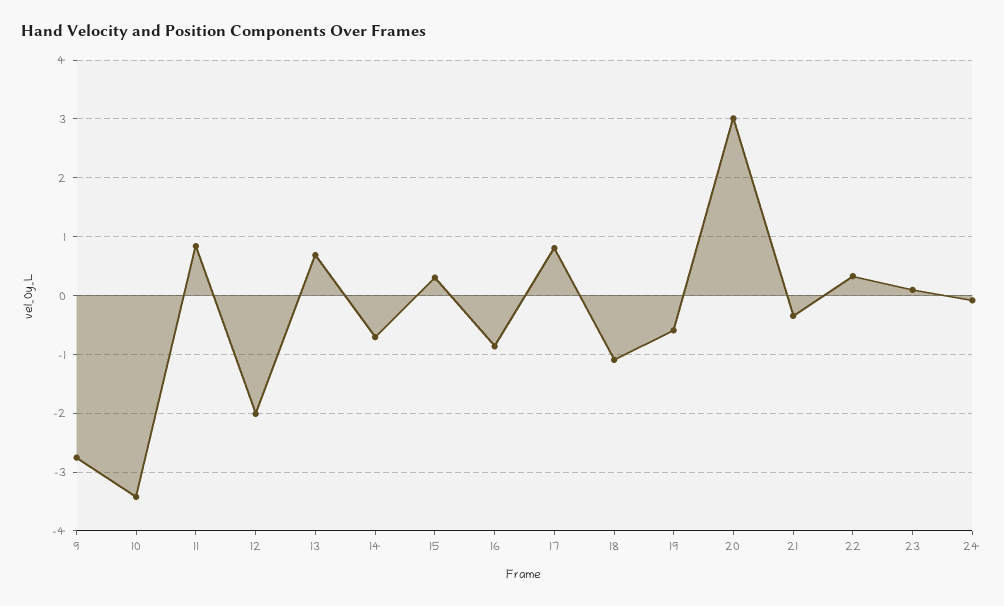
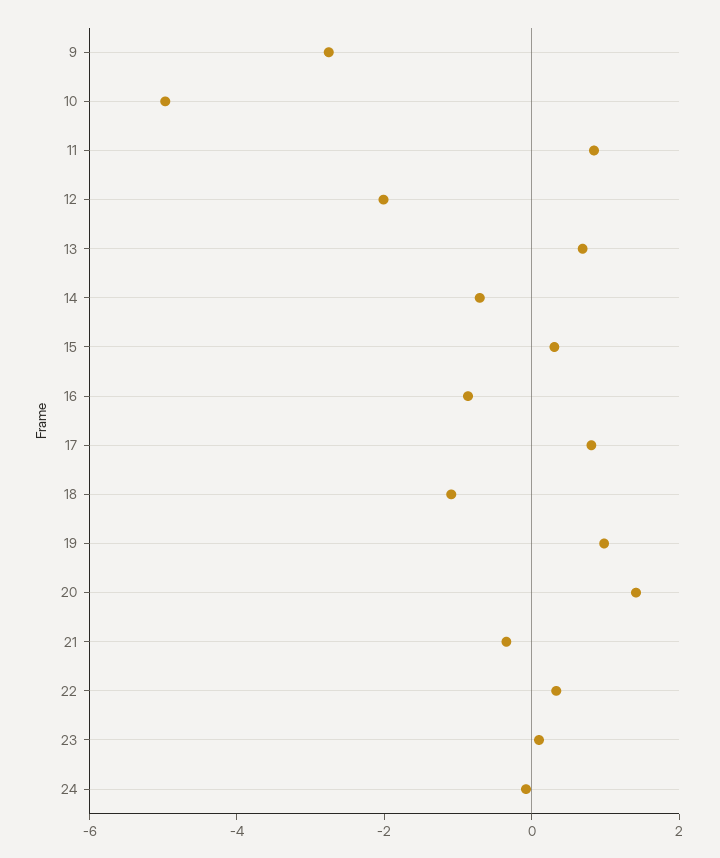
10: -3.4 -> -5
19: -0.6 -> 1
20: 3 -> 1.5

